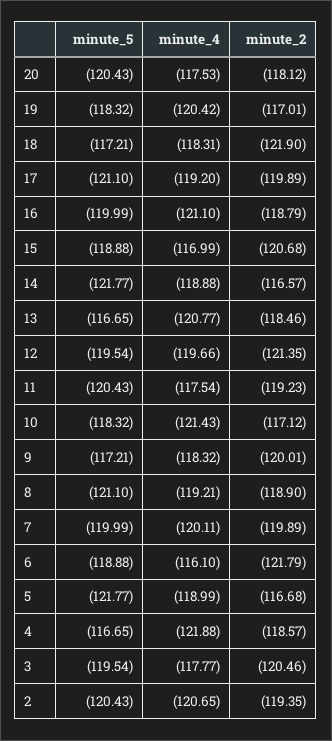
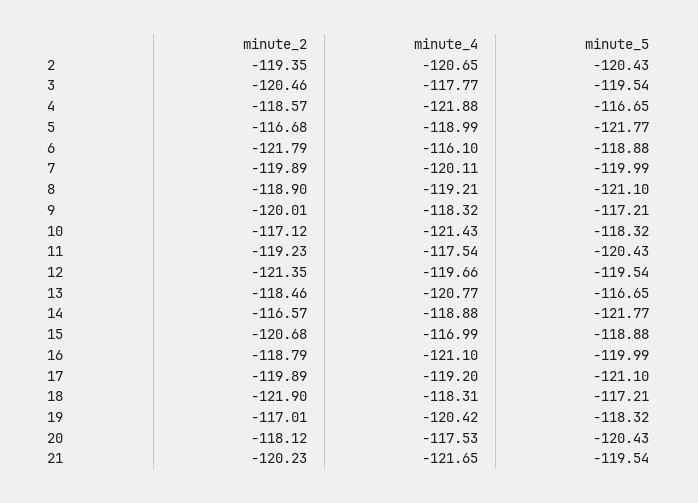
minute_2, 21: none -> -120.23
minute_4, 21: none -> -121.65
minute_5, 21: none -> -119.54

